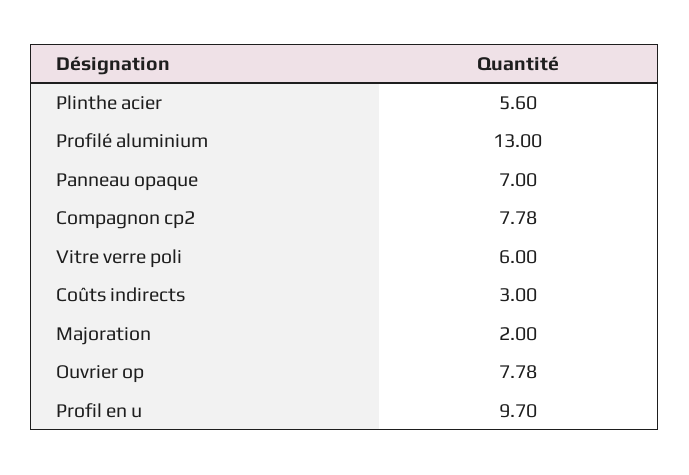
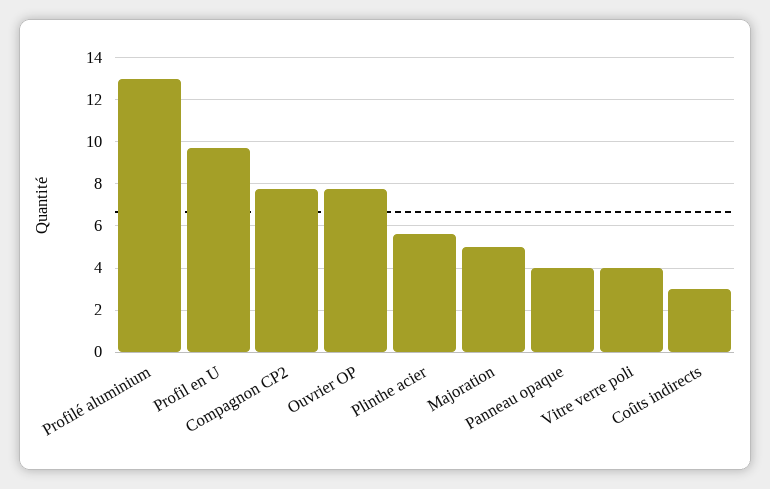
Panneau opaque: 7 -> 4
Vitre verre poli: 6 -> 4
Majoration: 2 -> 5

